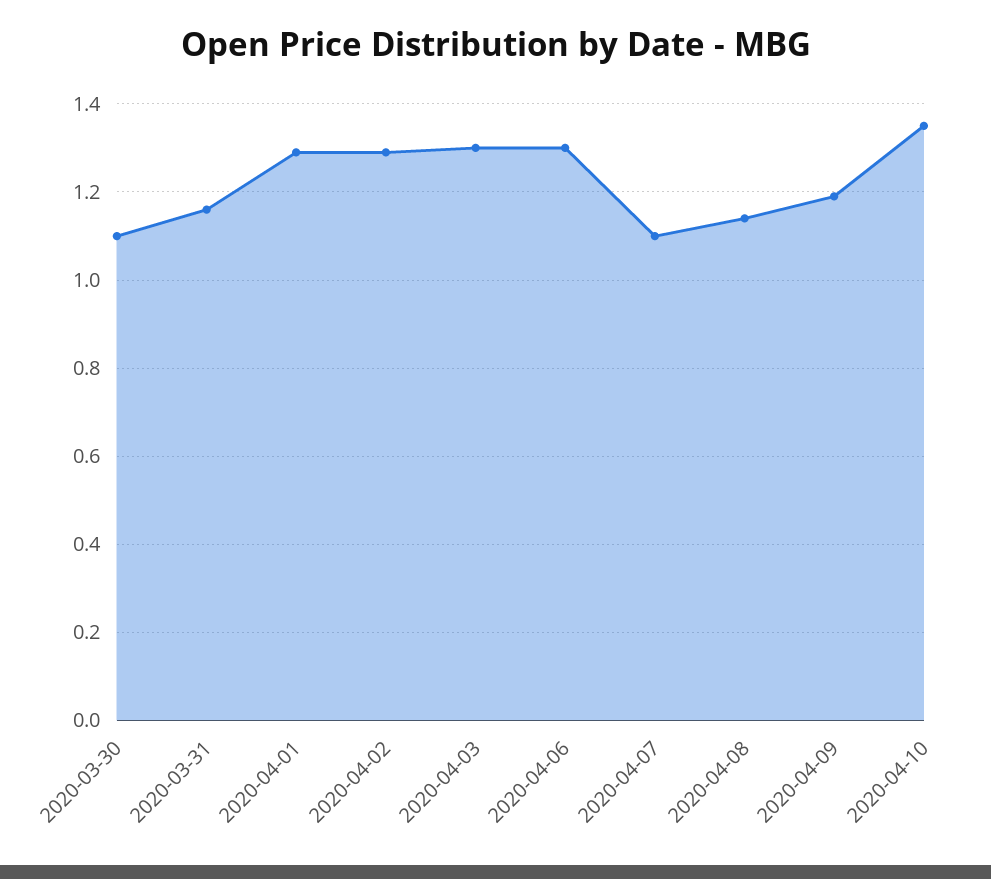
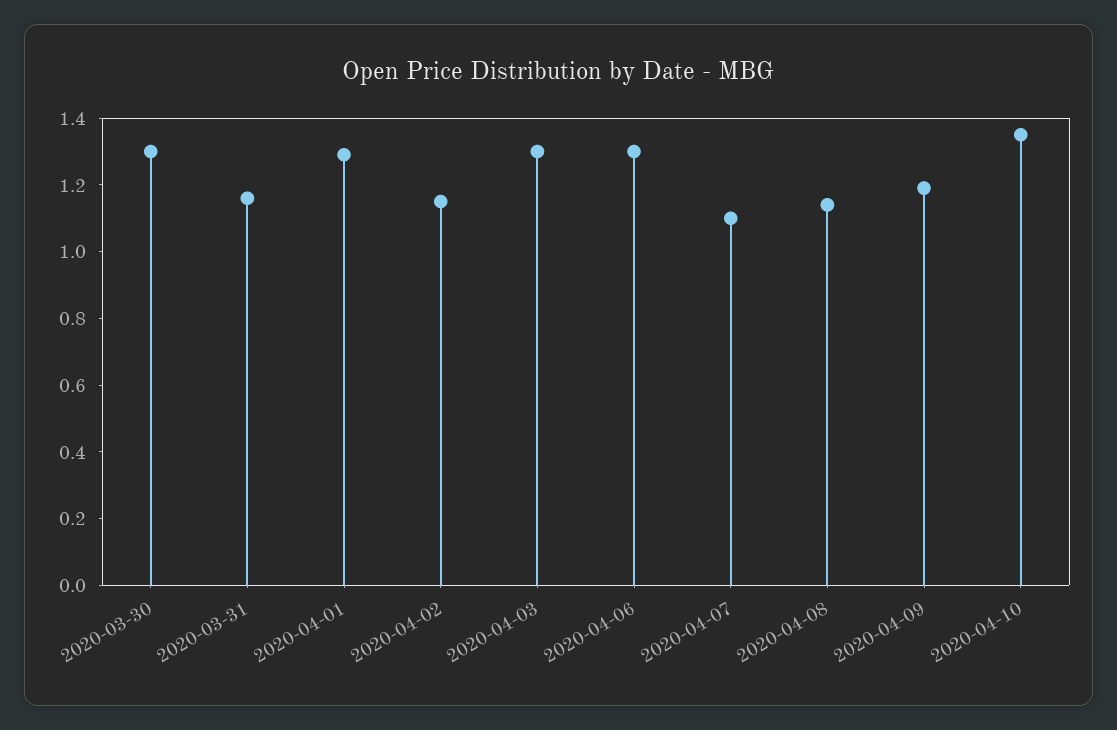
2020-03-30: 1.1 -> 1.3
2020-04-02: 1.3 -> 1.15

